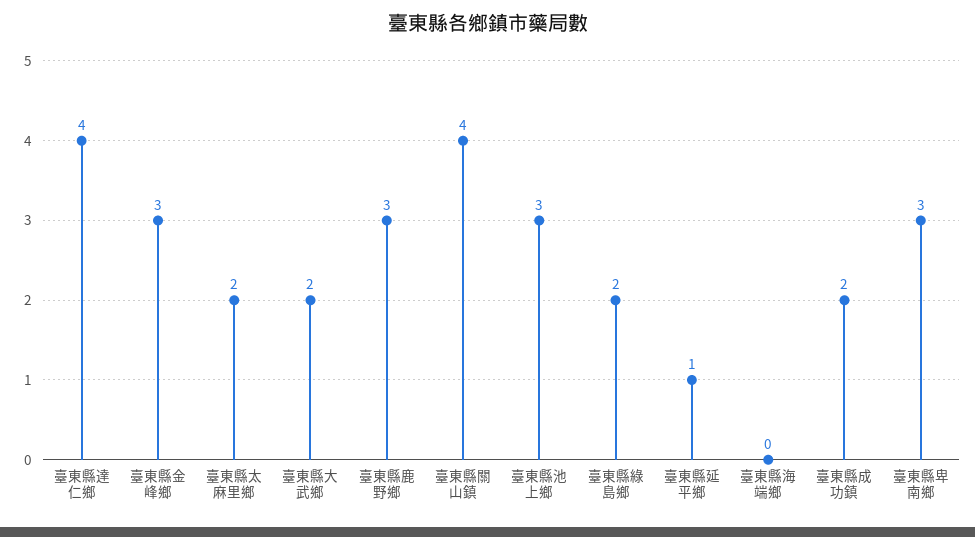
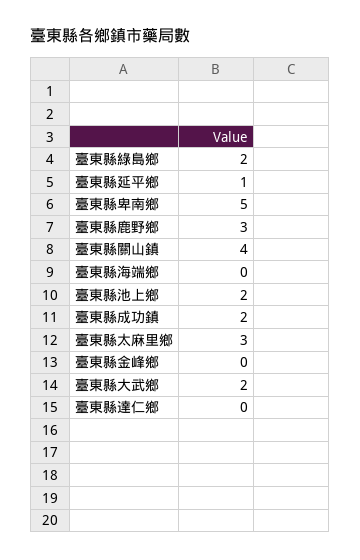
臺東縣達仁鄉: 4 -> 0
臺東縣金峰鄉: 3 -> 0
臺東縣太麻里鄉: 2 -> 3
臺東縣池上鄉: 3 -> 2
臺東縣卑南鄉: 3 -> 5

